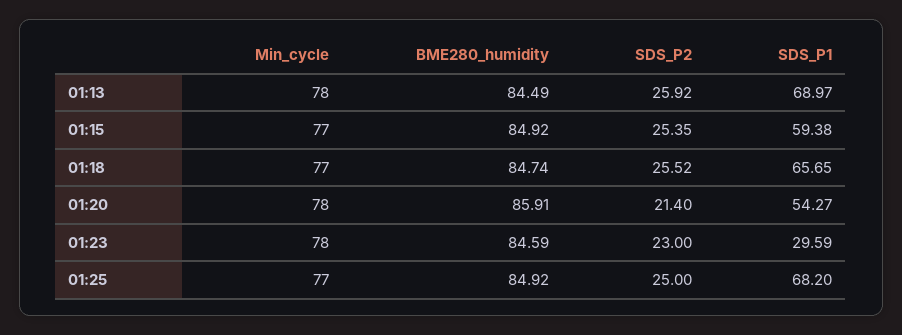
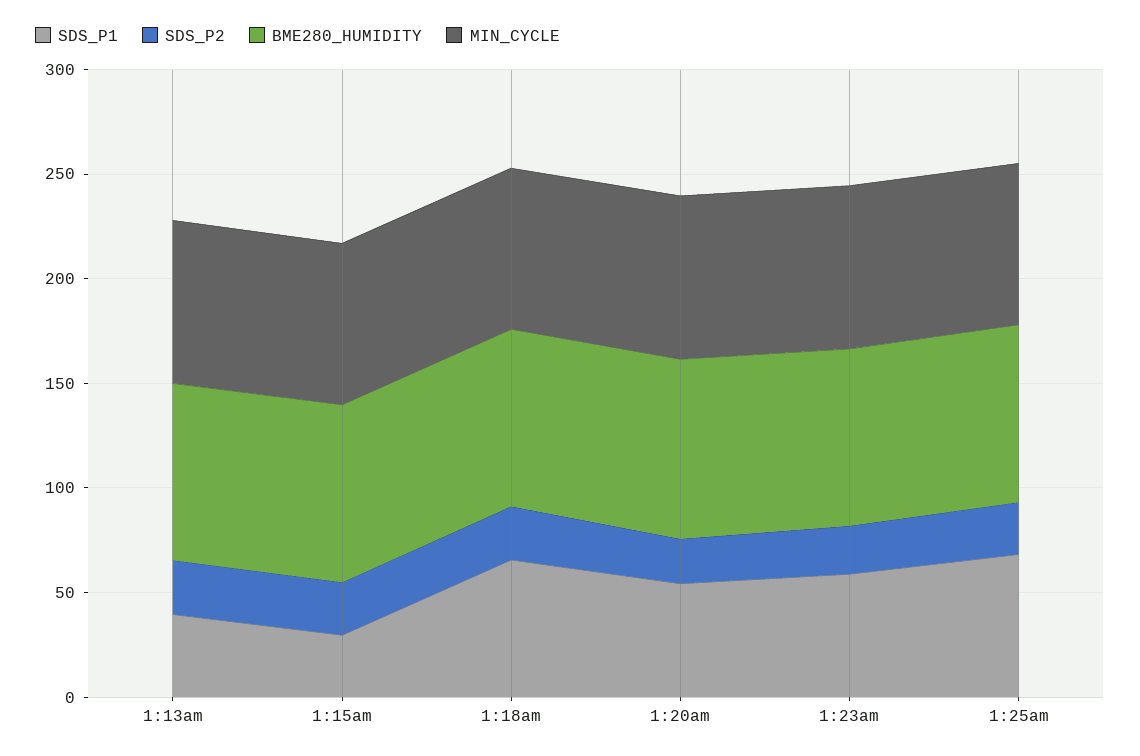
SDS_P1, 01:13: 68.97 -> 40
SDS_P1, 01:15: 59.38 -> 30
SDS_P1, 01:23: 29.59 -> 60

